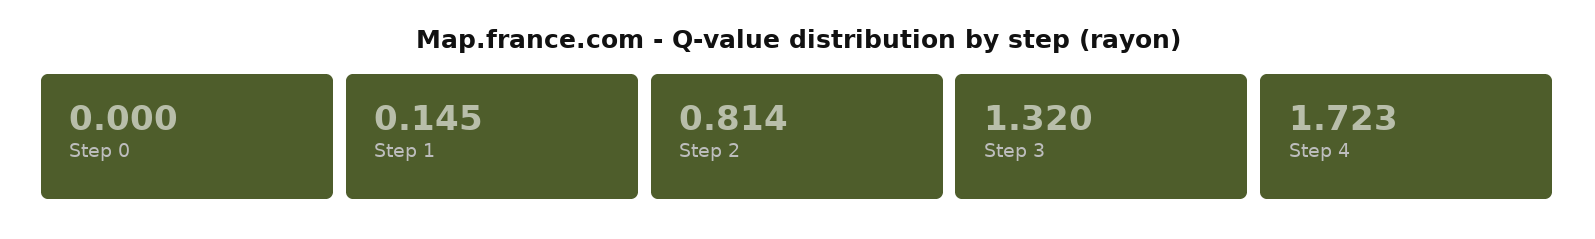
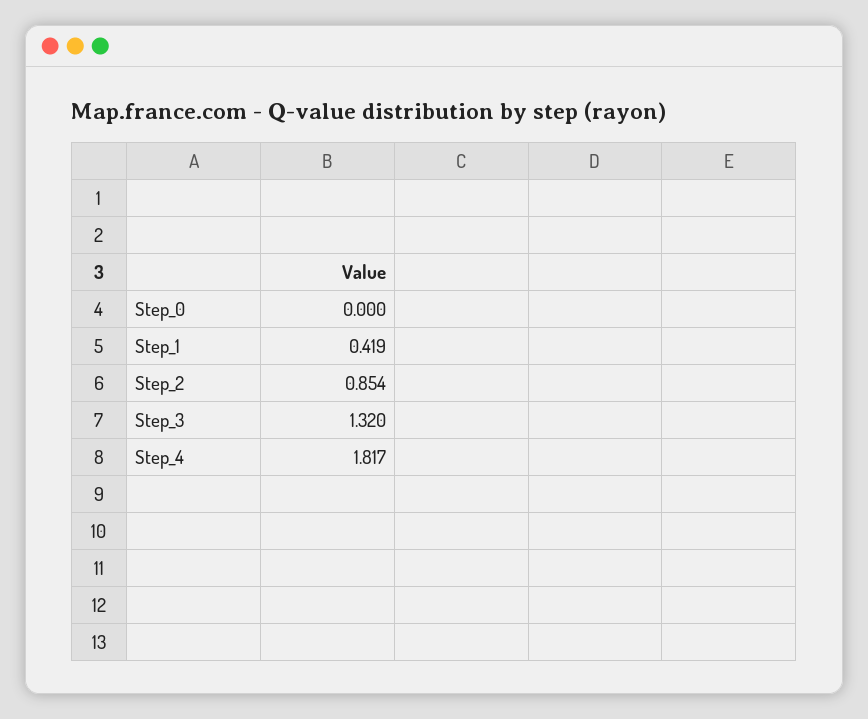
Step 1: 0.145 -> 0.419
Step 2: 0.814 -> 0.854
Step 4: 1.723 -> 1.817

